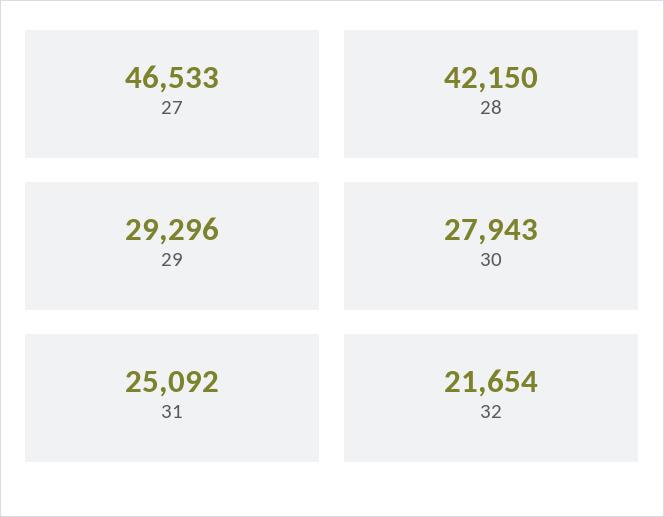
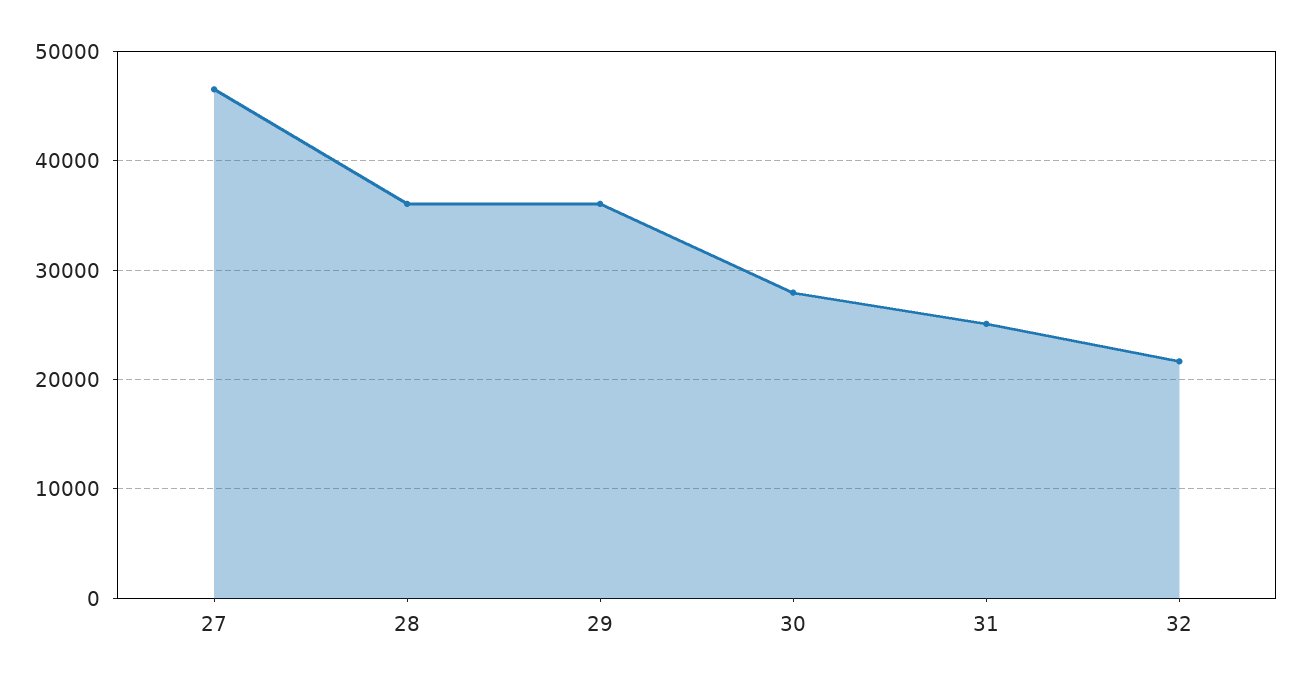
28: 42150 -> 36000
29: 29296 -> 36000

